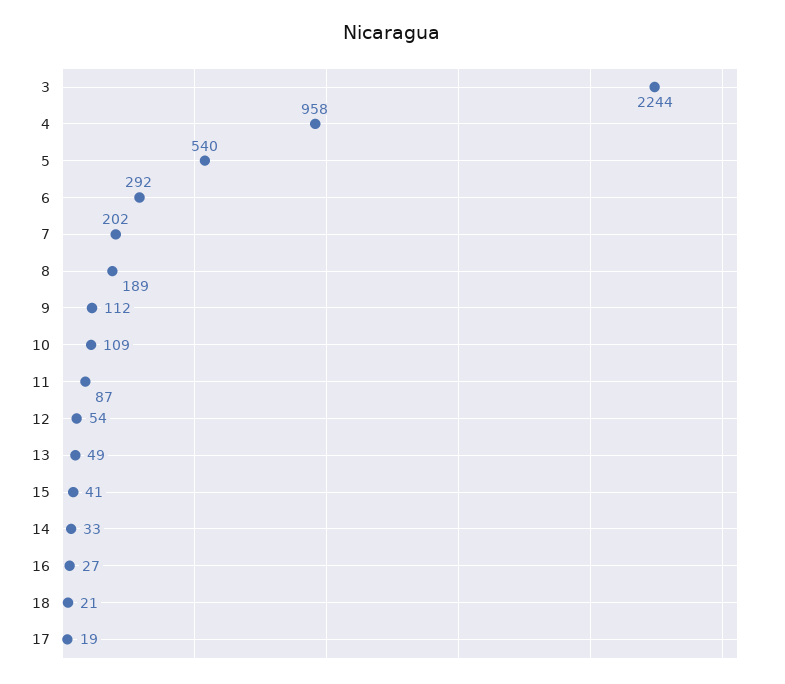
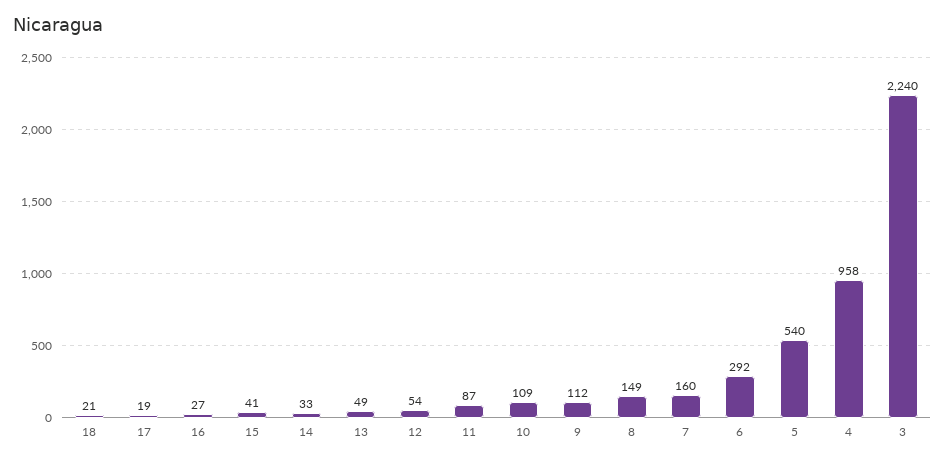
3: 2244 -> 2240
7: 202 -> 160
8: 189 -> 149

